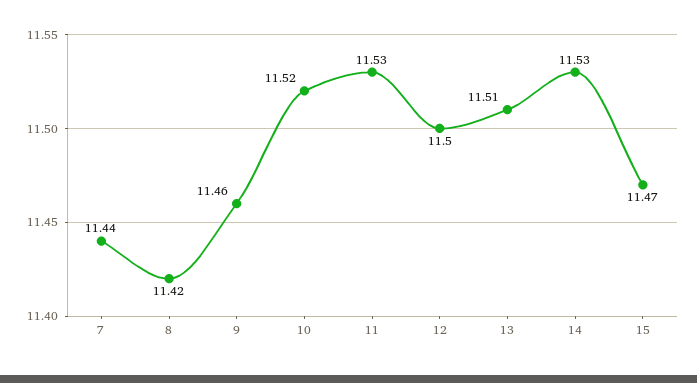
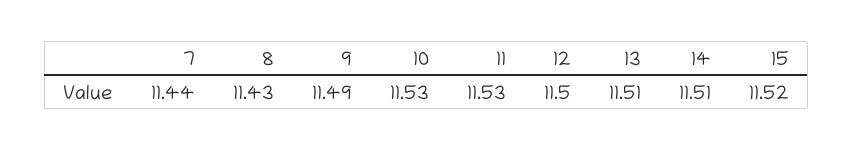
8: 11.42 -> 11.43
9: 11.46 -> 11.49
10: 11.52 -> 11.53
14: 11.53 -> 11.51
15: 11.47 -> 11.52

